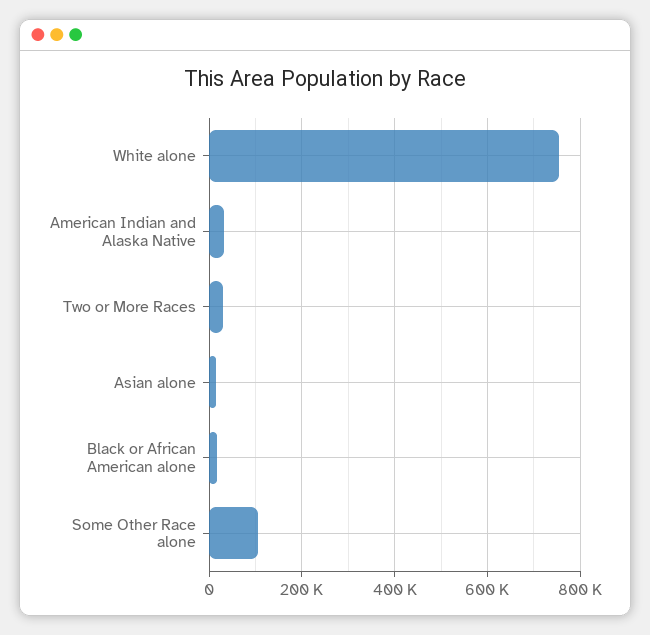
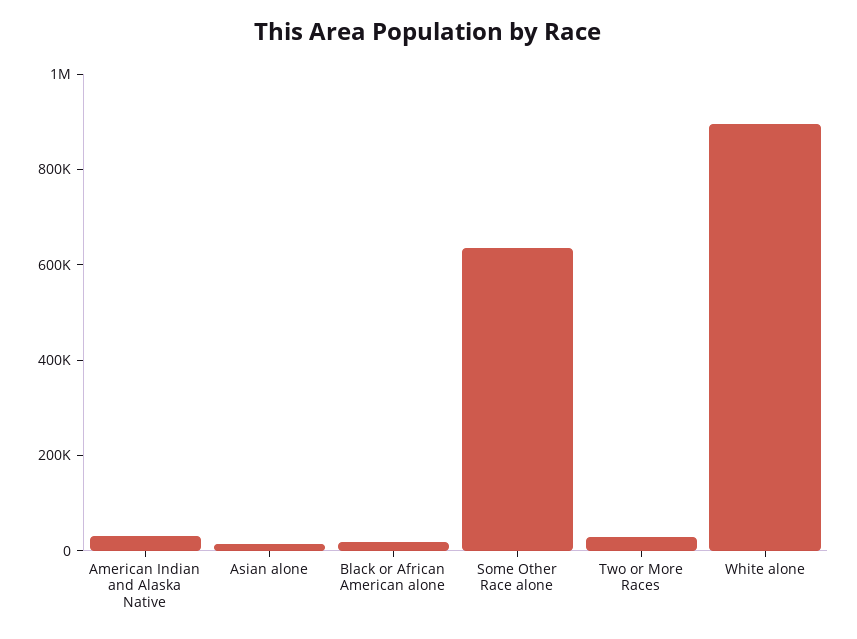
White alone: 760000 -> 900000
Some Other Race alone: 100000 -> 650000

